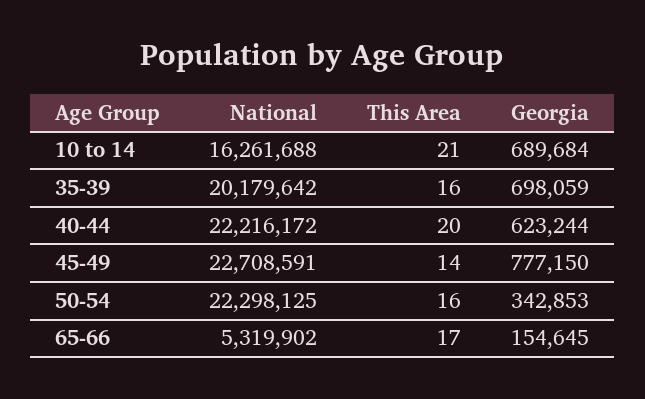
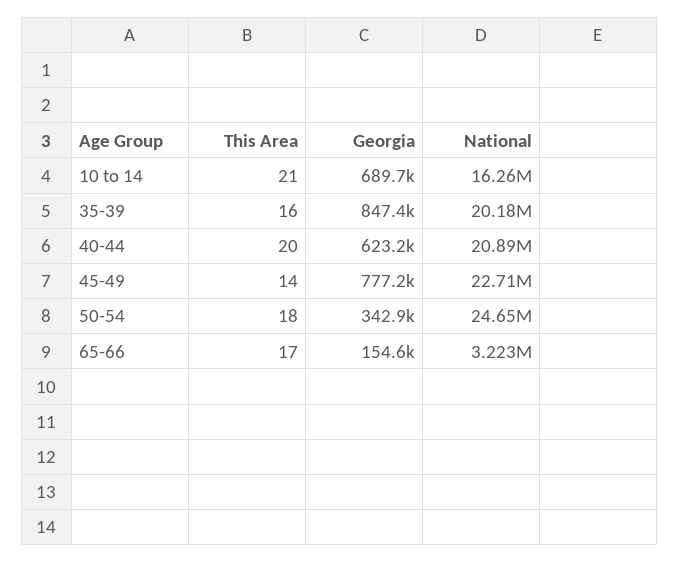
Georgia, 35-39: 698059 -> 847400
National, 40-44: 22216172 -> 20890000
National, 50-54: 22298125 -> 24650000
This Area, 50-54: 16 -> 18
National, 65-66: 5319902 -> 3223000

